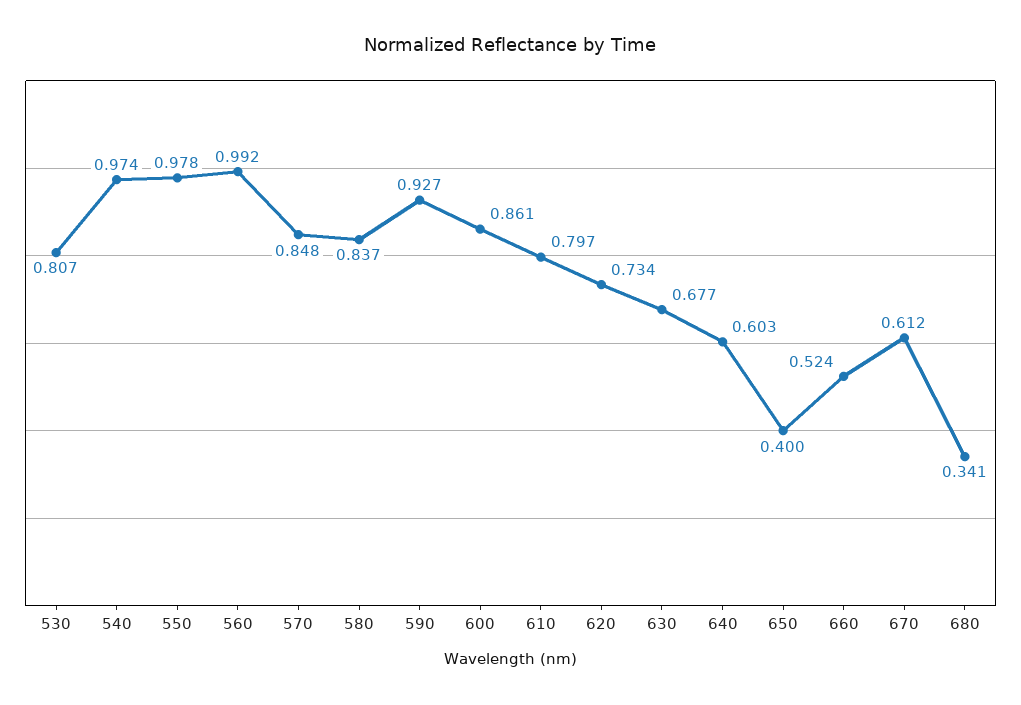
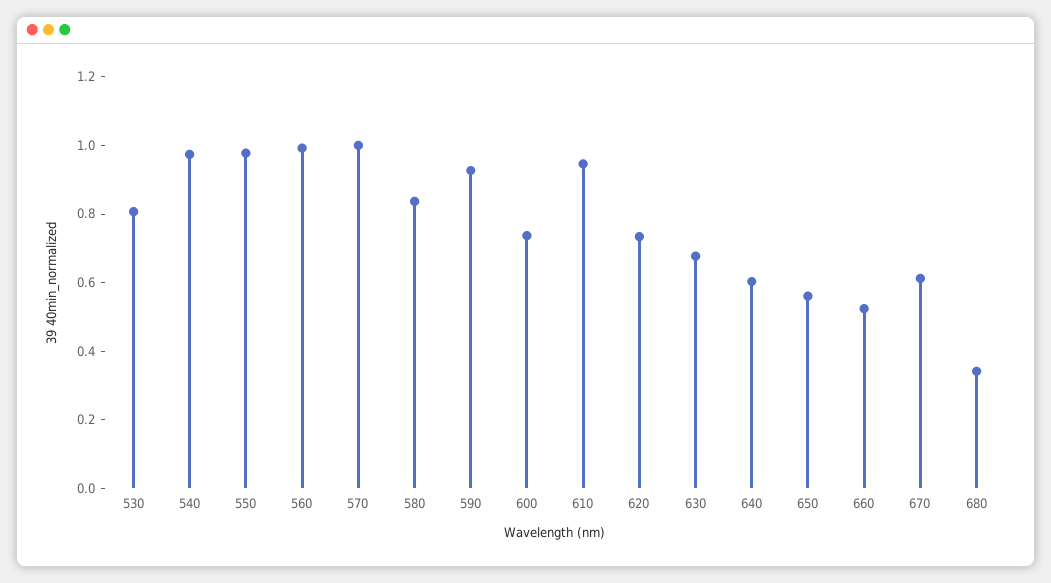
570: 0.848 -> 1
600: 0.861 -> 0.75
610: 0.797 -> 0.95
650: 0.4 -> 0.55

